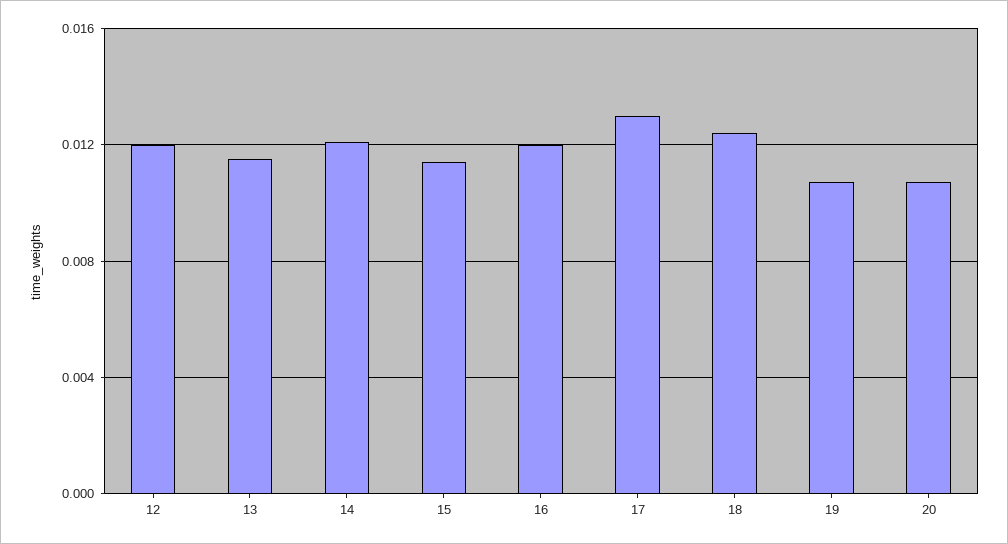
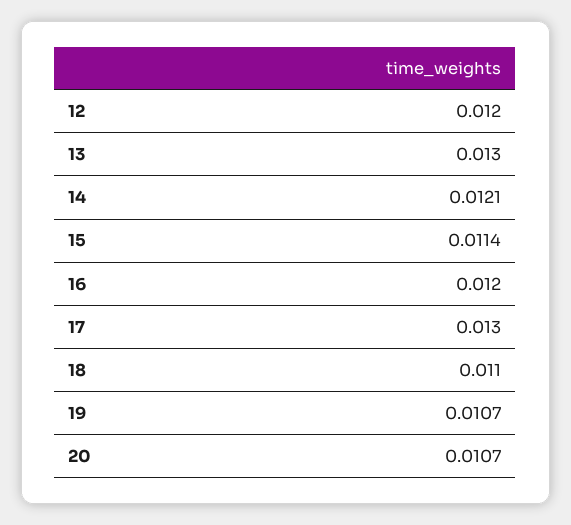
13: 0.0115 -> 0.013
18: 0.0125 -> 0.011

